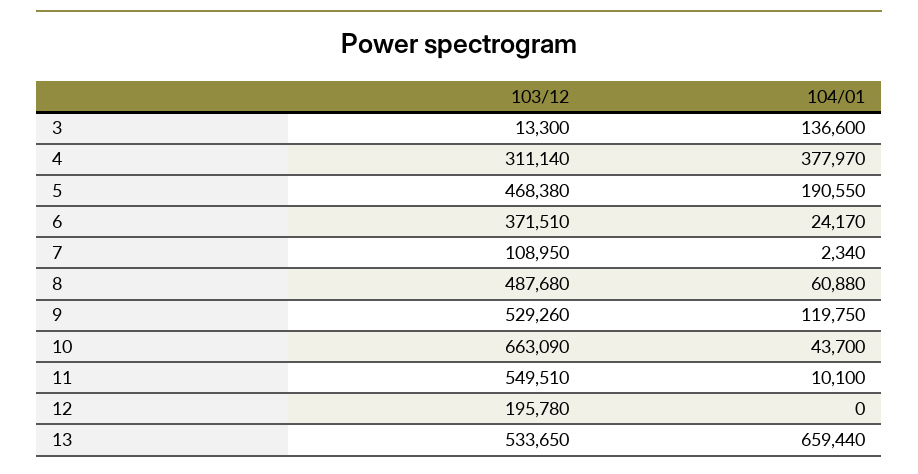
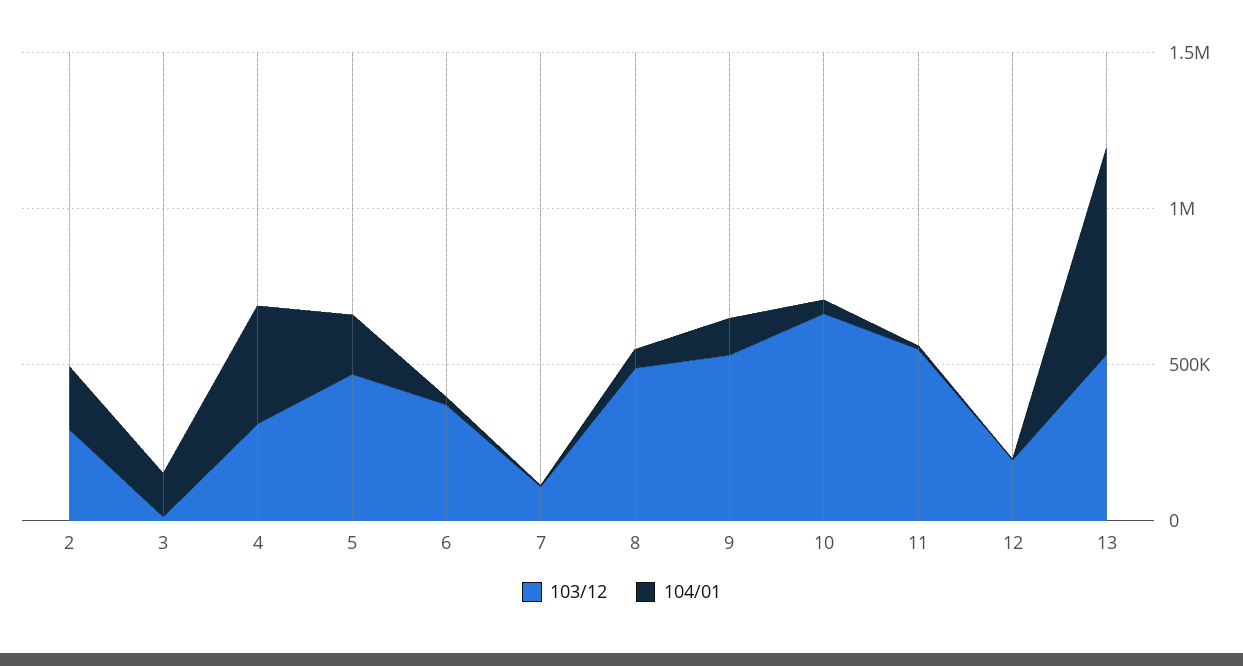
103/12, 2: none -> 300000
104/01, 2: none -> 200000

